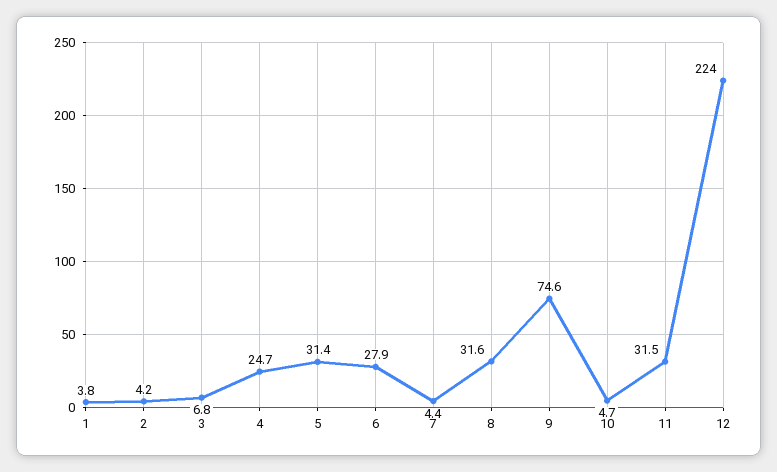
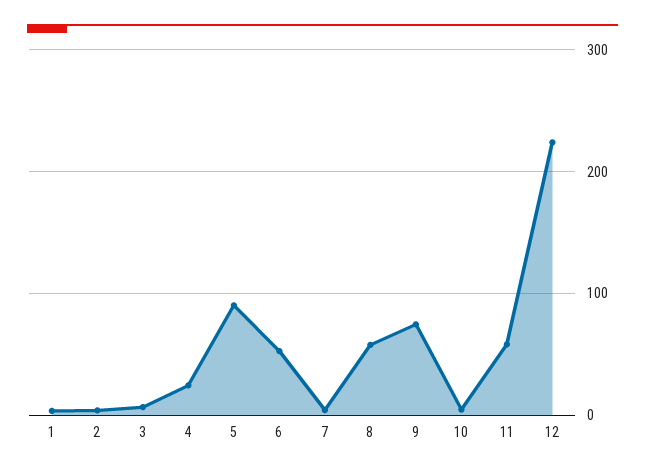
5: 31.4 -> 90
6: 27.9 -> 50
8: 31.6 -> 60
11: 31.5 -> 60

